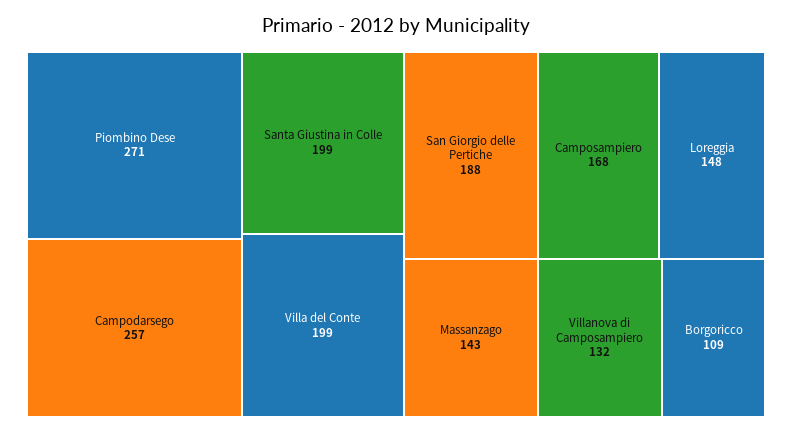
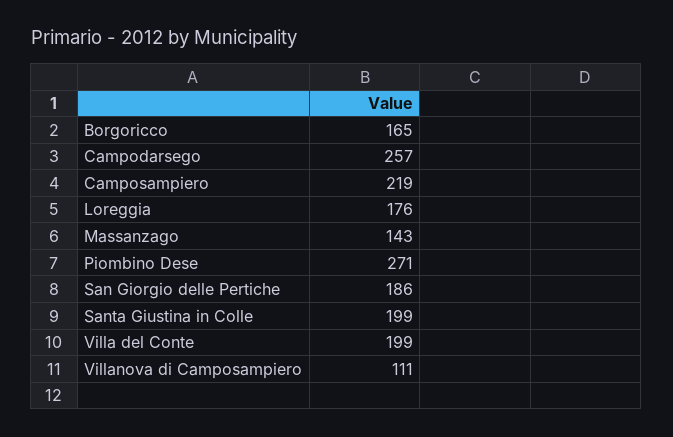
San Giorgio delle Pertiche: 188 -> 186
Camposampiero: 168 -> 219
Loreggia: 148 -> 176
Villanova di Camposampiero: 132 -> 111
Borgoricco: 109 -> 165

